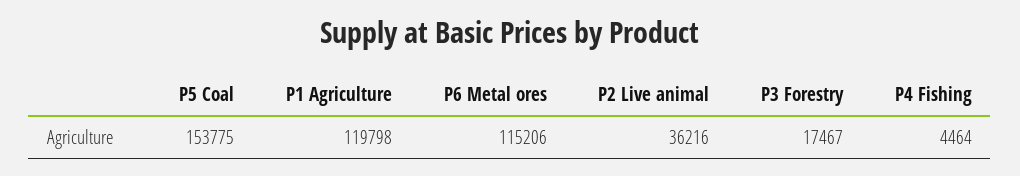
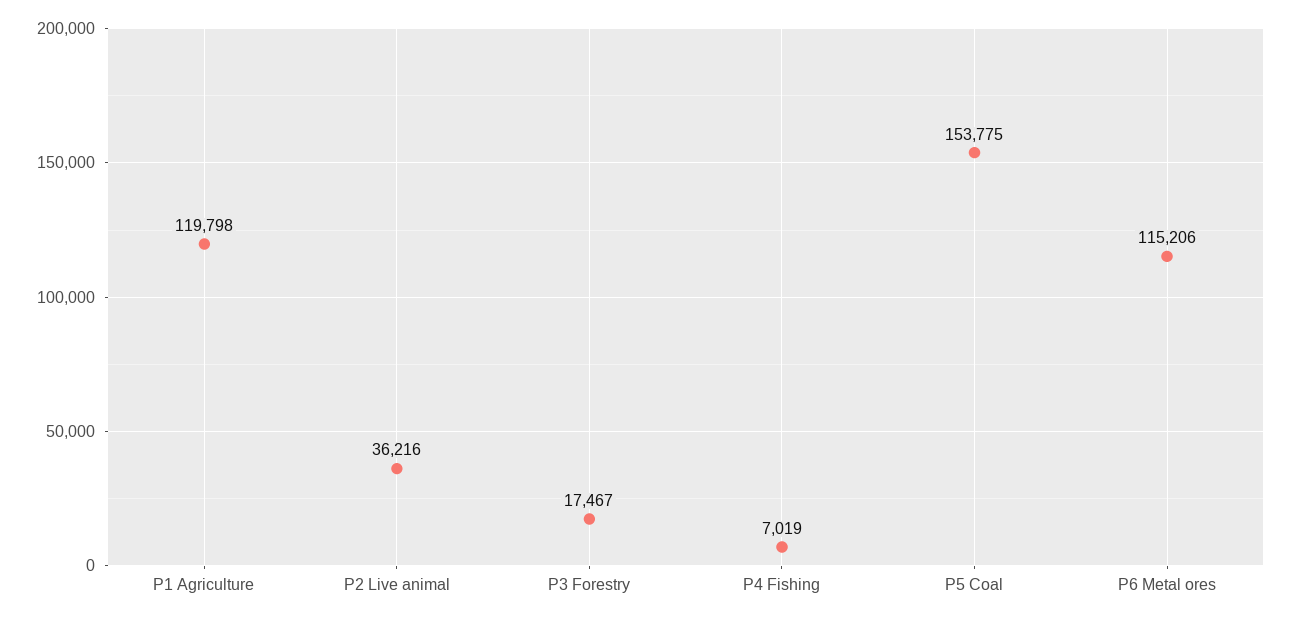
P4 Fishing: 4464 -> 7019

